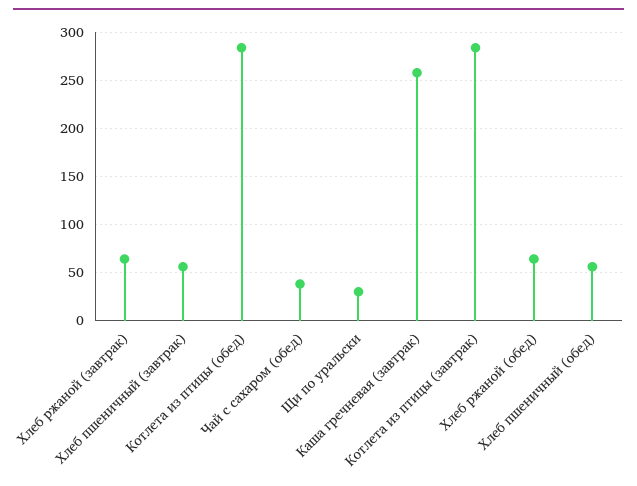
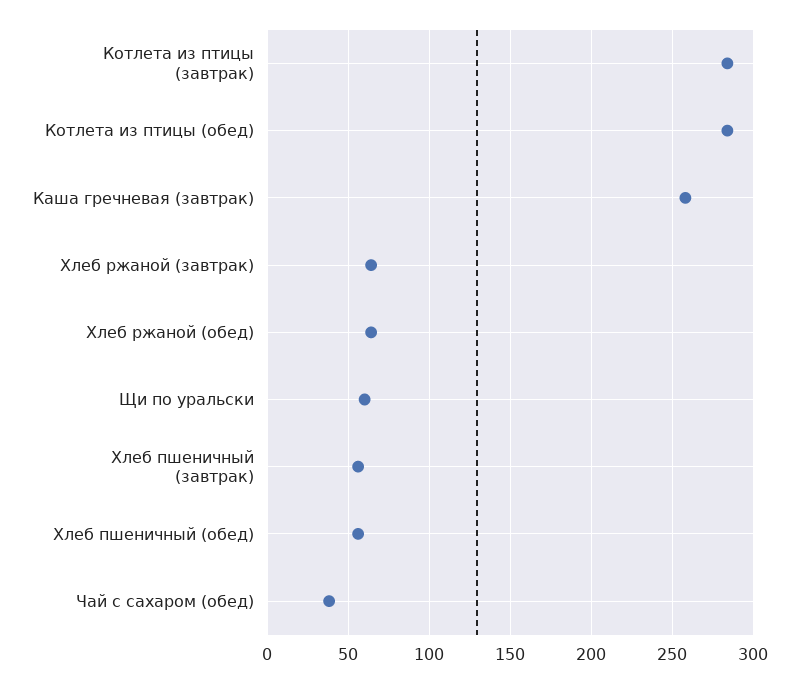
Щи по уральски: 30 -> 60

